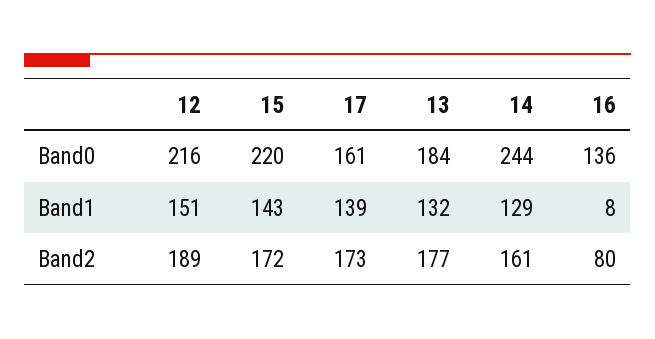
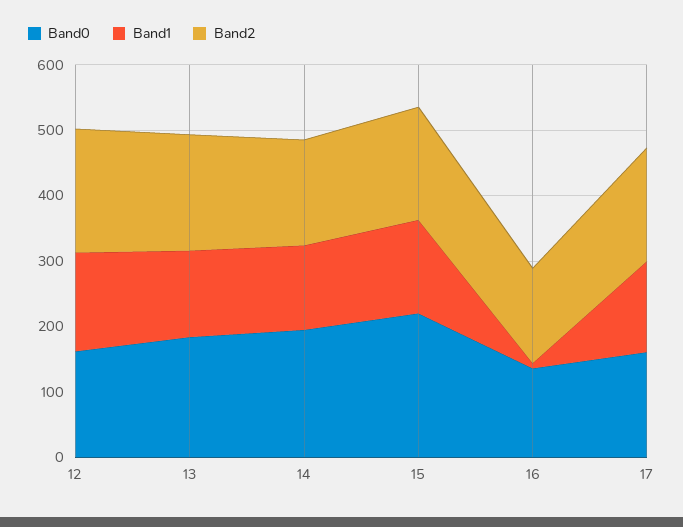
Band0, 12: 216 -> 160
Band0, 14: 244 -> 200
Band2, 16: 80 -> 140

